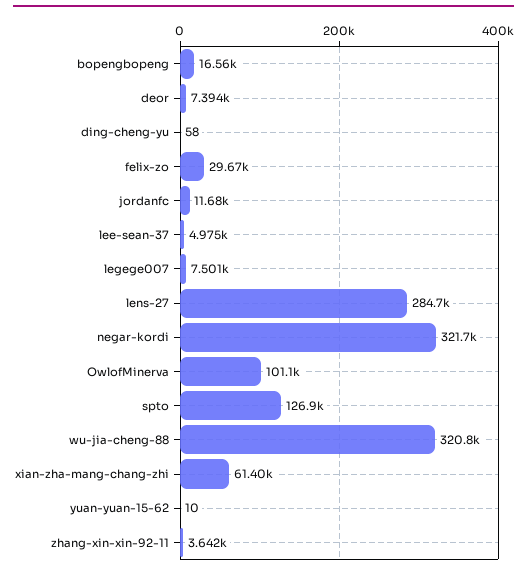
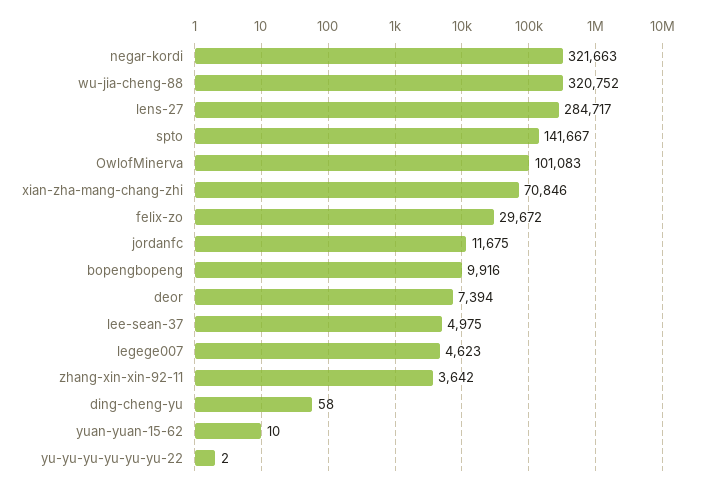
bopengbopeng: 16560 -> 9916
legege007: 7501 -> 4623
spto: 126900 -> 141667
xian-zha-mang-chang-zhi: 61400 -> 70846
yu-yu-yu-yu-yu-yu-22: none -> 2

